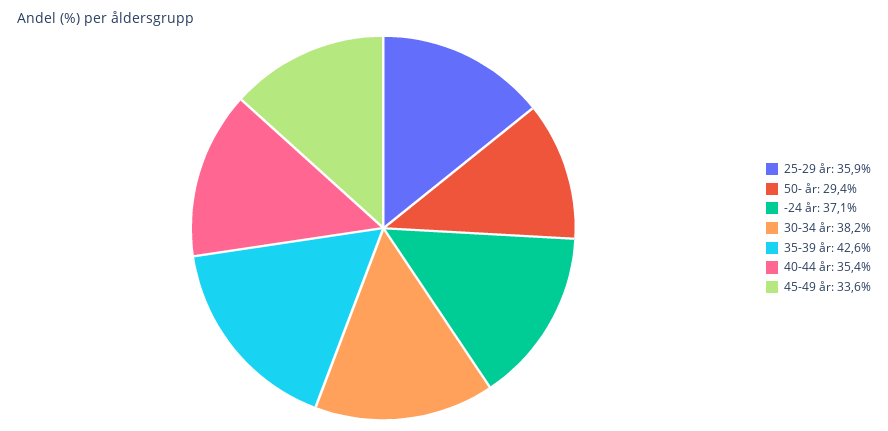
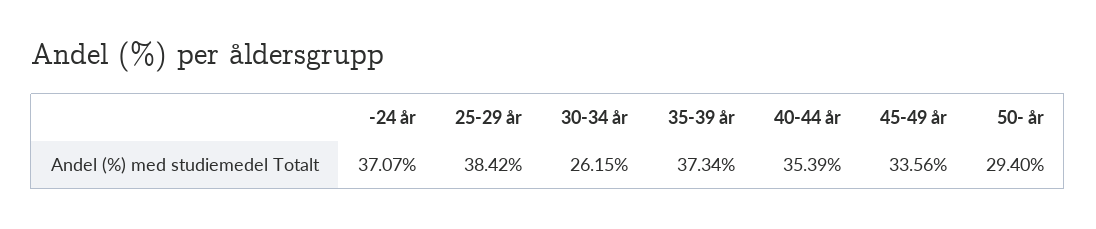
25-29 år: 35.9 -> 38.42
30-34 år: 38.2 -> 26.15
35-39 år: 42.6 -> 37.34

